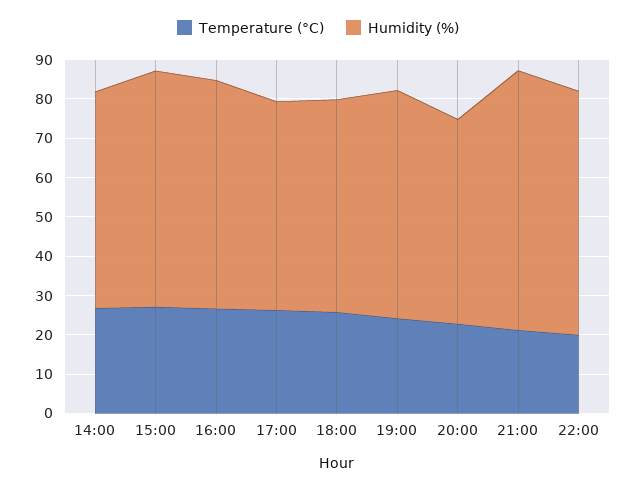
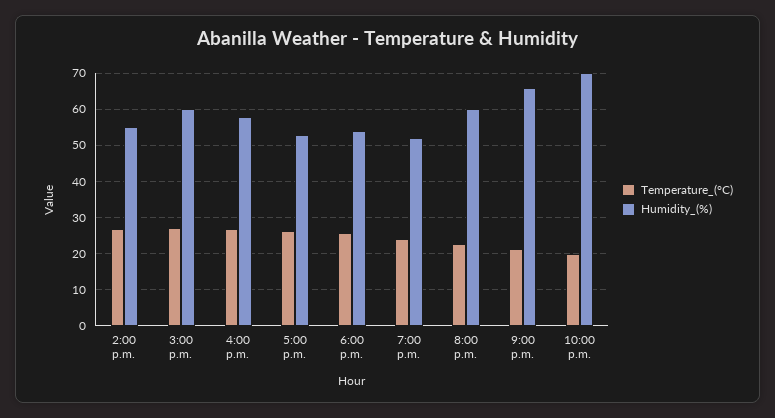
Humidity (%), 19:00: 57.5 -> 52
Humidity (%), 20:00: 52.5 -> 60
Humidity (%), 22:00: 62.5 -> 70

